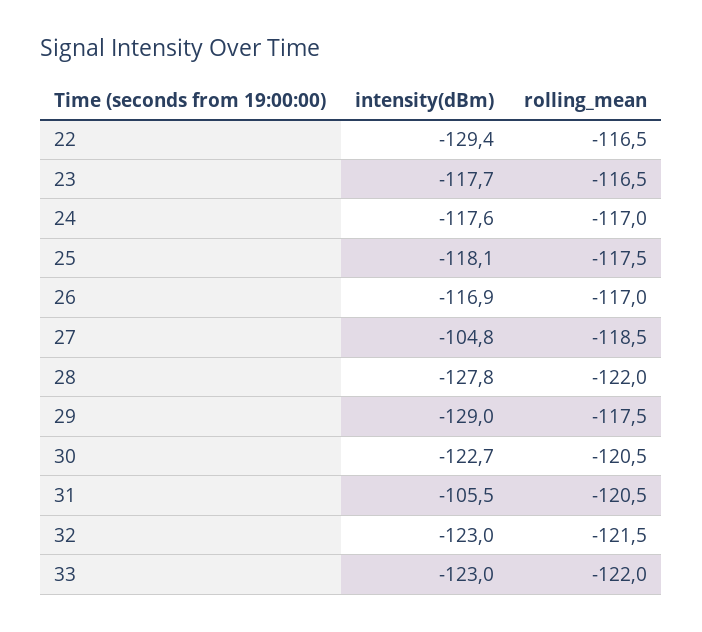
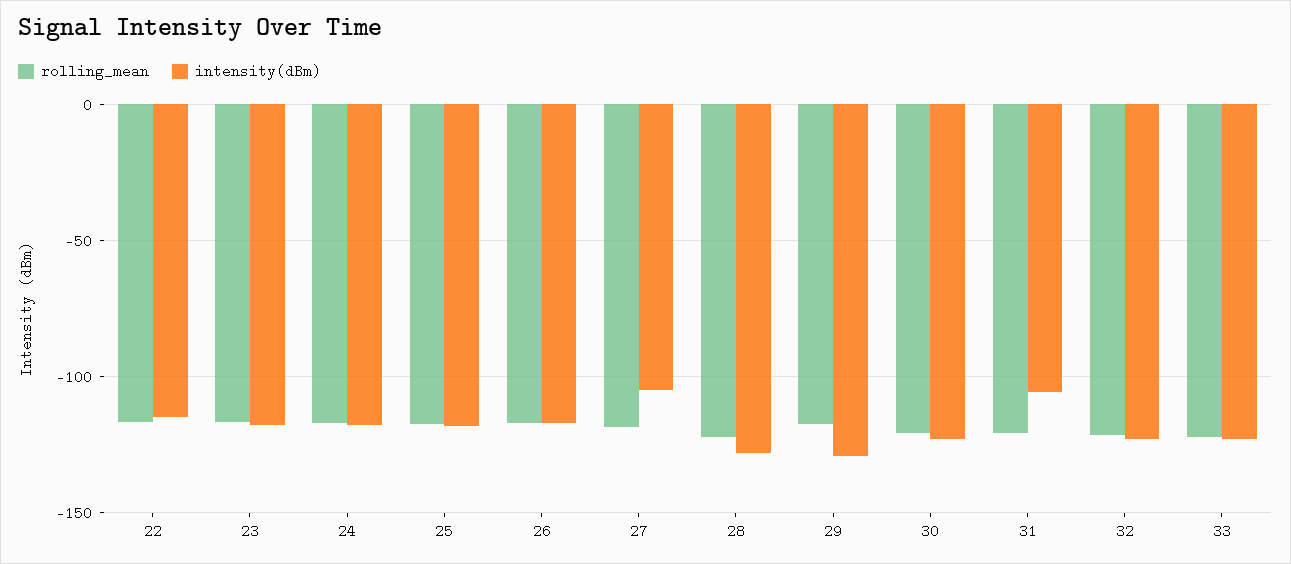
intensity(dBm), 22: -129.4 -> -115

